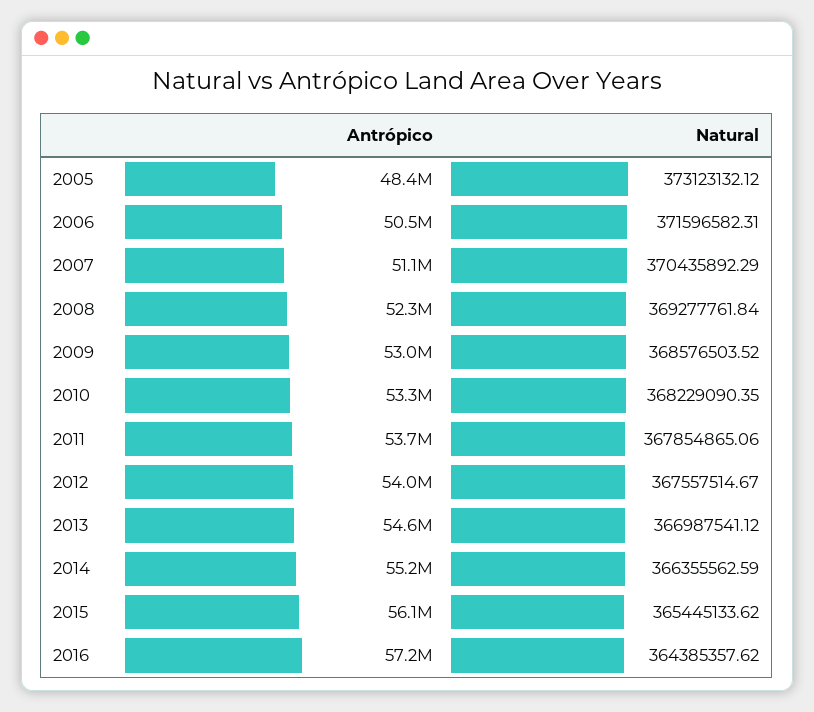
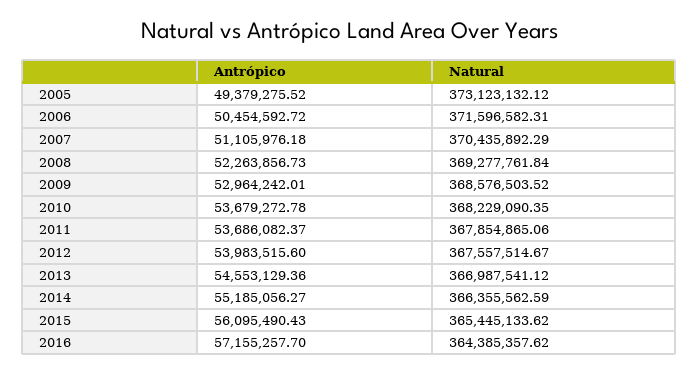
Antrópico, 2005: 48400000 -> 49379275.52
Antrópico, 2010: 53300000 -> 53679272.78

